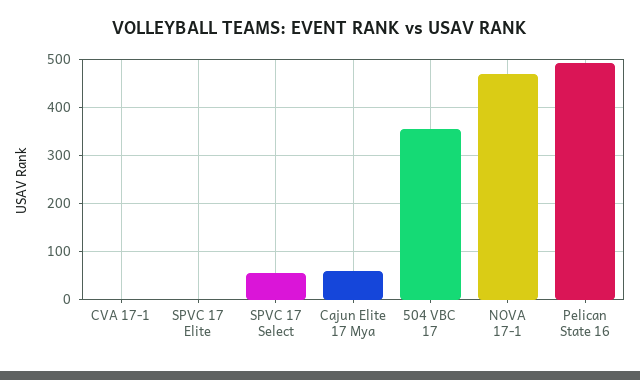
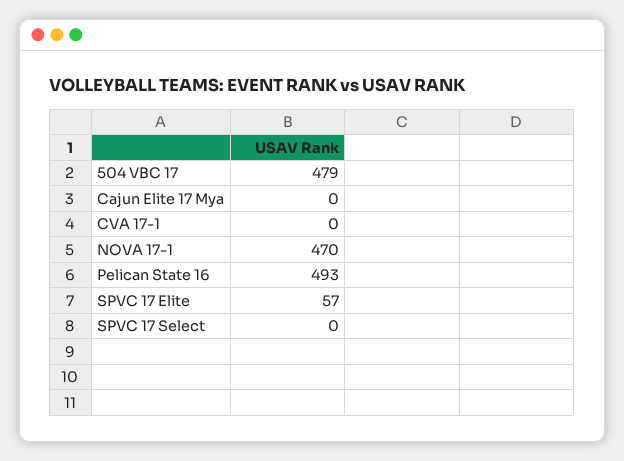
SPVC 17 Elite: 0 -> 57
SPVC 17 Select: 60 -> 0
Cajun Elite 17 Mya: 60 -> 0
504 VBC 17: 360 -> 479

